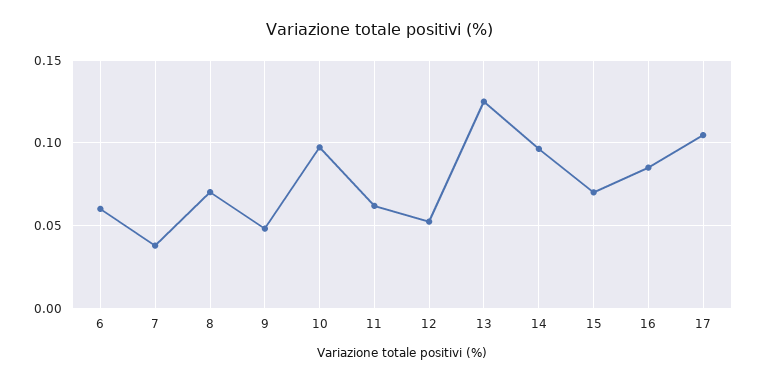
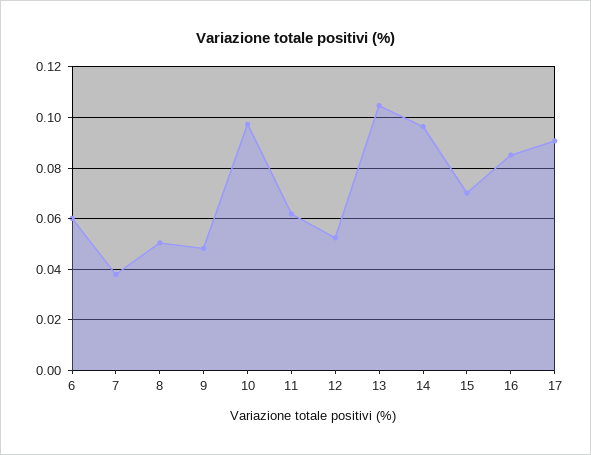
8: 0.07 -> 0.05
13: 0.125 -> 0.105
17: 0.105 -> 0.09

